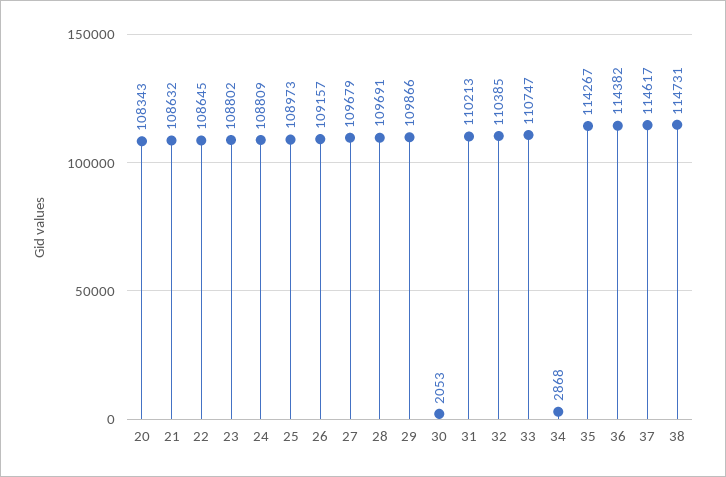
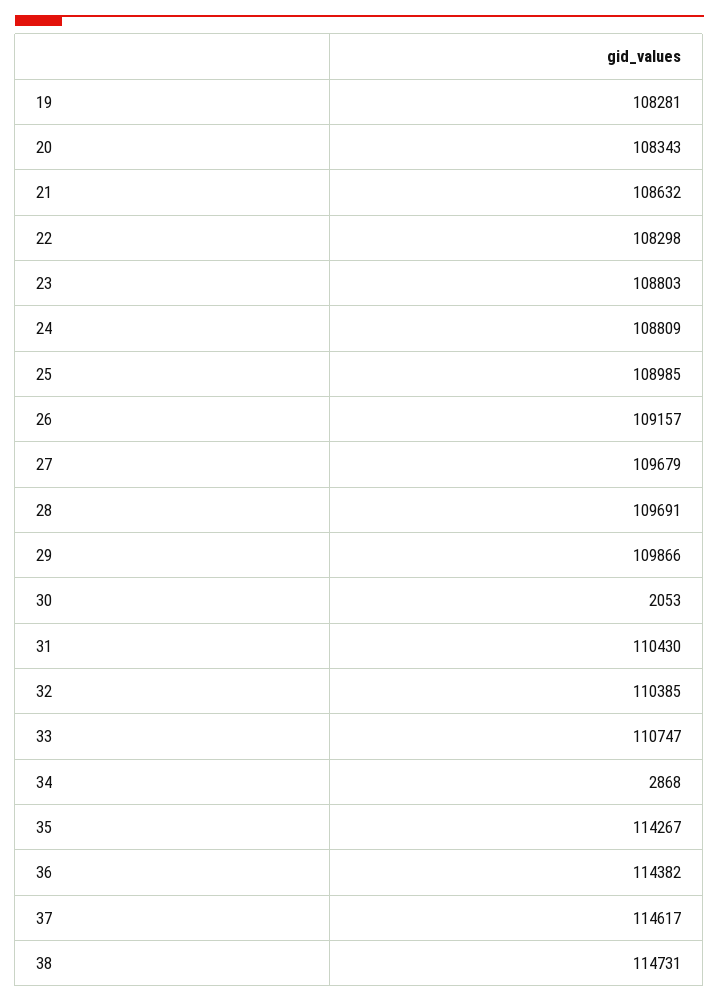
22: 108645 -> 108298
23: 108802 -> 108803
25: 108973 -> 108985
31: 110213 -> 110430
19: none -> 108281

